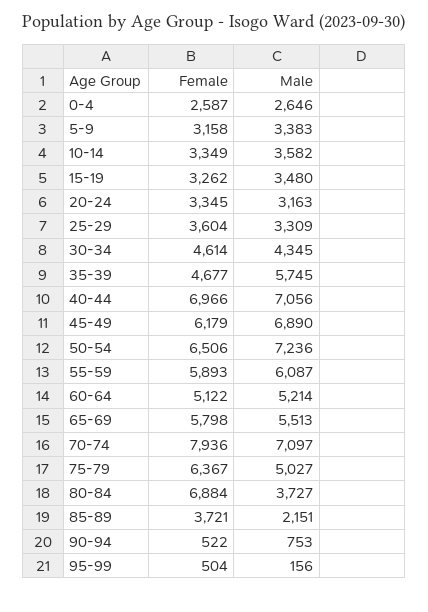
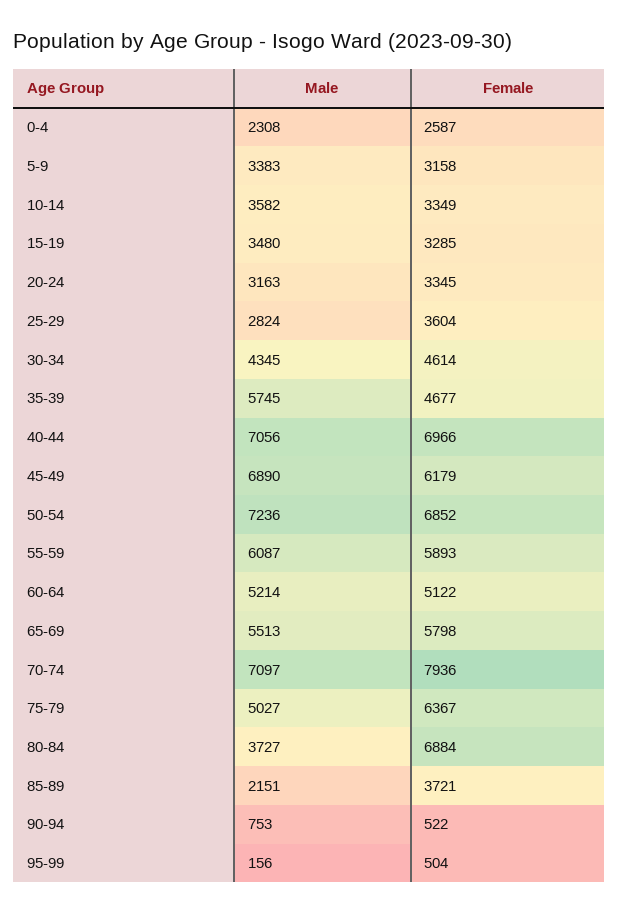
Male, 0-4: 2646 -> 2308
Female, 15-19: 3262 -> 3285
Male, 25-29: 3309 -> 2824
Female, 50-54: 6506 -> 6852

